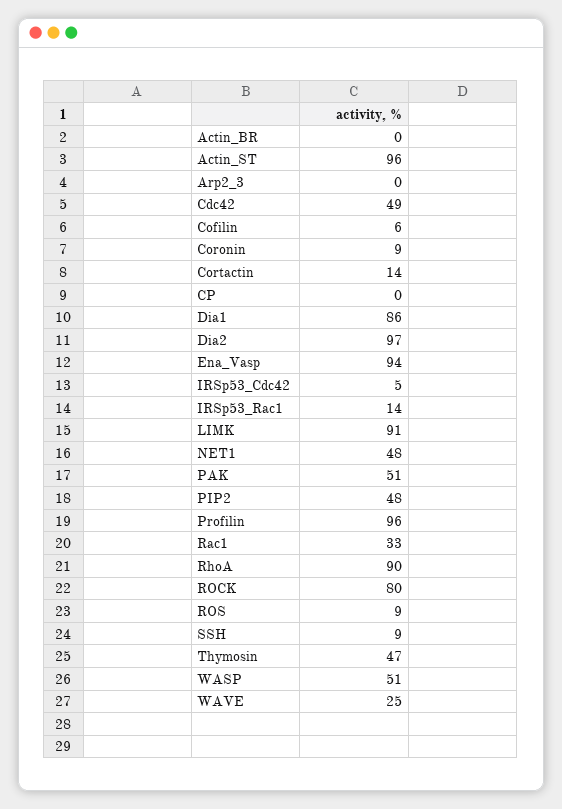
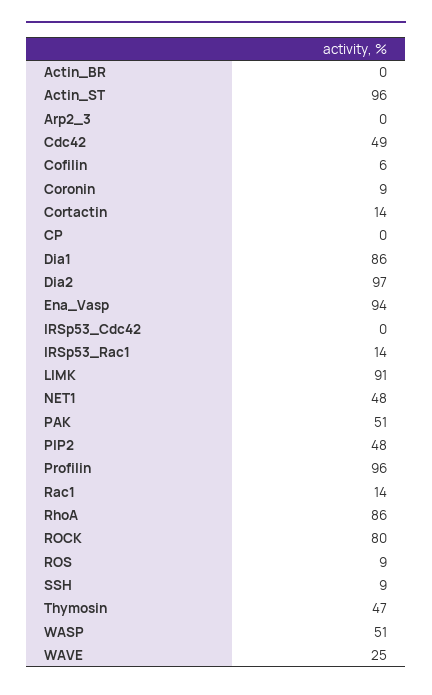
IRSp53_Cdc42: 5 -> 0
Rac1: 33 -> 14
RhoA: 90 -> 86

